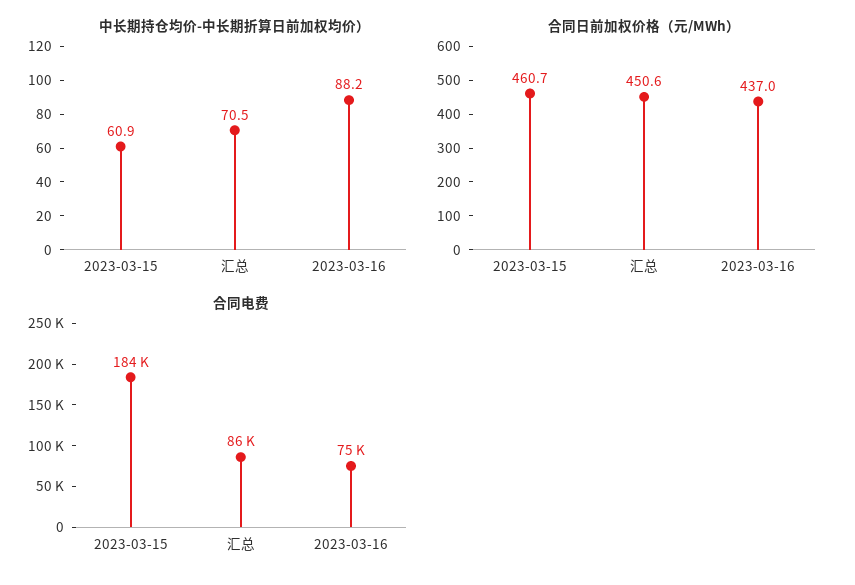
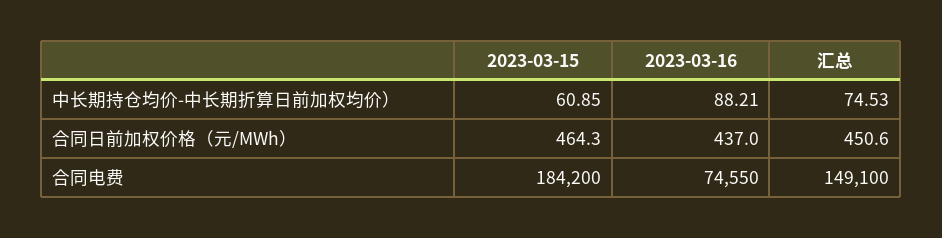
中长期持仓均价-中长期折算日前加权均价）, 汇总: 70.5 -> 74.53
合同日前加权价格（元/MWh）, 2023-03-15: 460.7 -> 464.3
合同电费, 汇总: 86000 -> 149100

